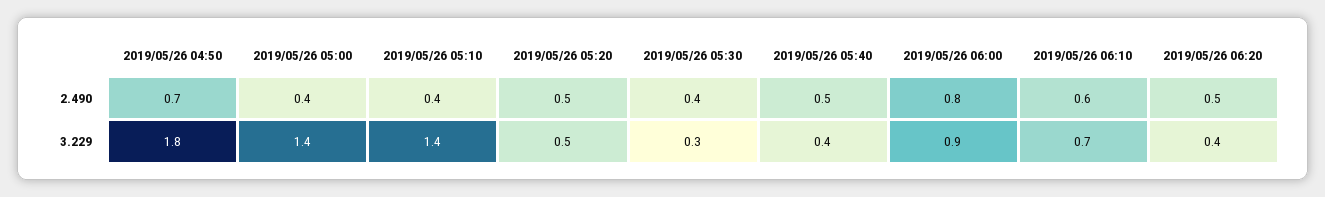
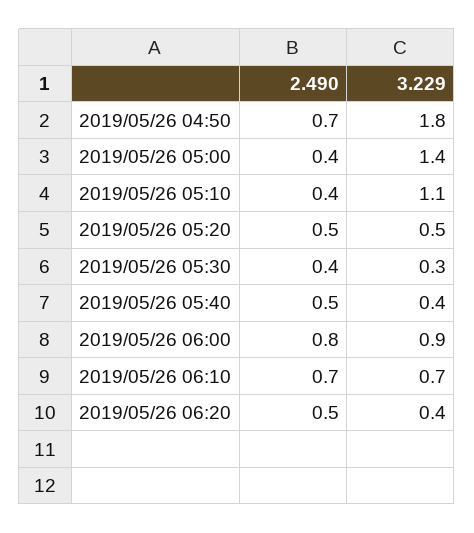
2019/05/26 06:10, 2.490: 0.6 -> 0.7
2019/05/26 05:10, 3.229: 1.4 -> 1.1

